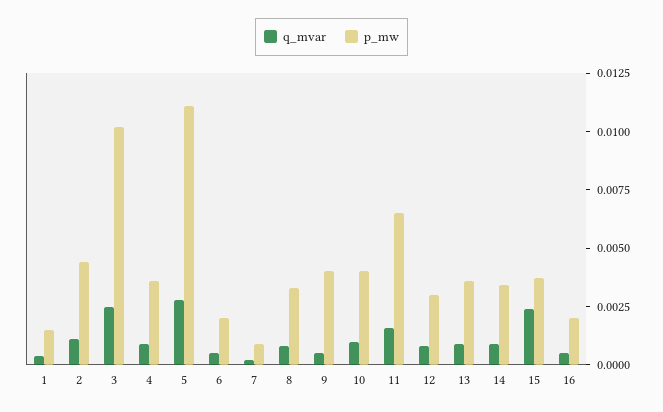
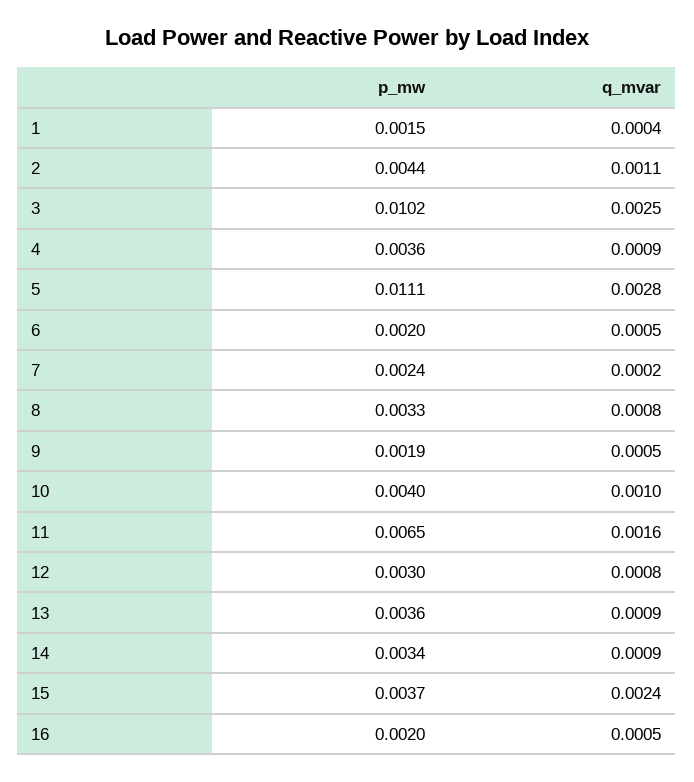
p_mw, 7: 0.001 -> 0.0024
p_mw, 9: 0.004 -> 0.0019

